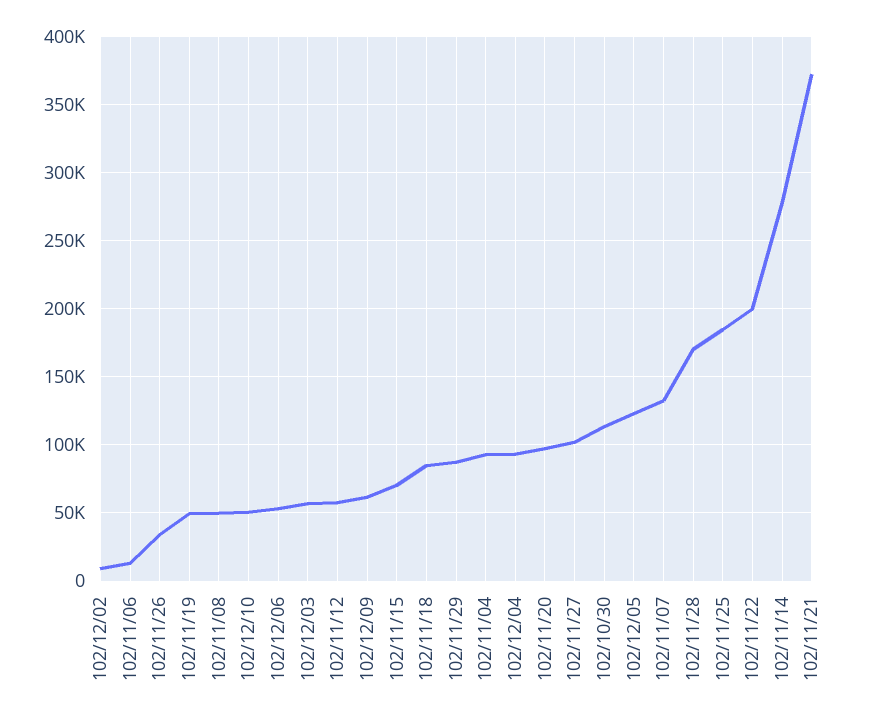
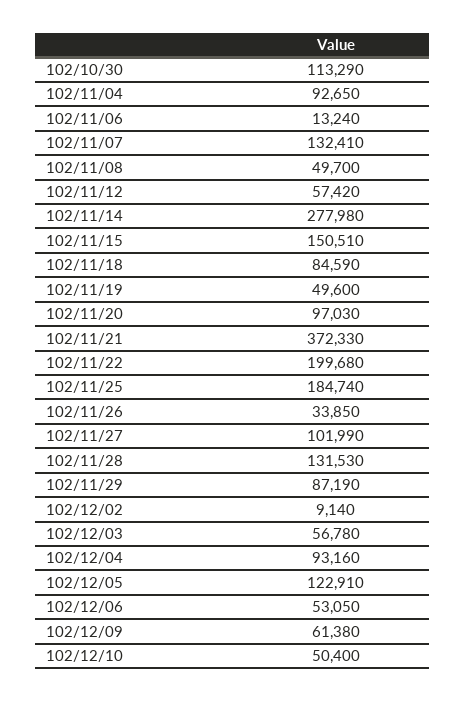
102/11/15: 70000 -> 150510
102/11/28: 170000 -> 131530

